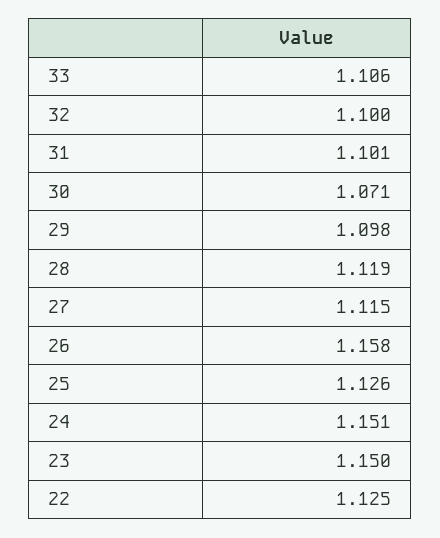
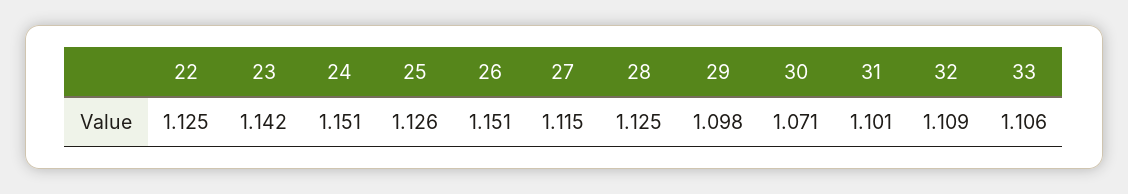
32: 1.1 -> 1.109
28: 1.119 -> 1.125
26: 1.158 -> 1.151
23: 1.15 -> 1.142

